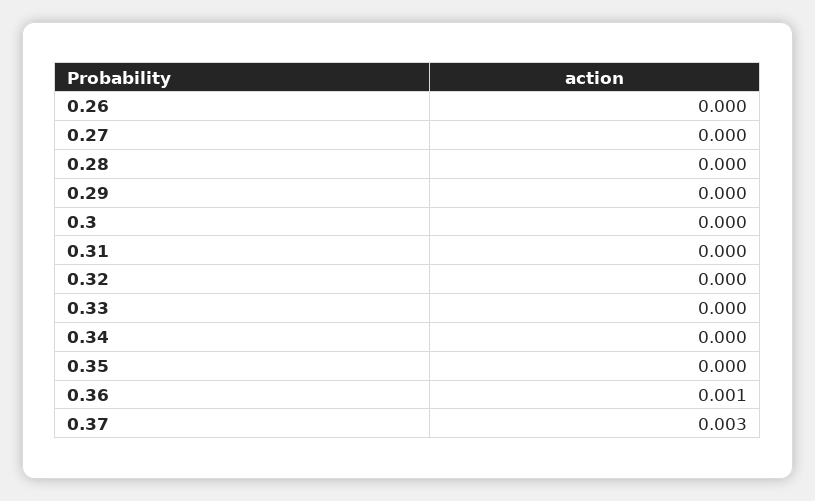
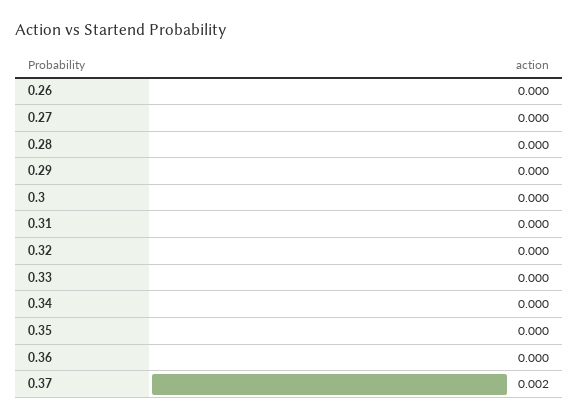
0.36: 0.001 -> 0
0.37: 0.003 -> 0.002

